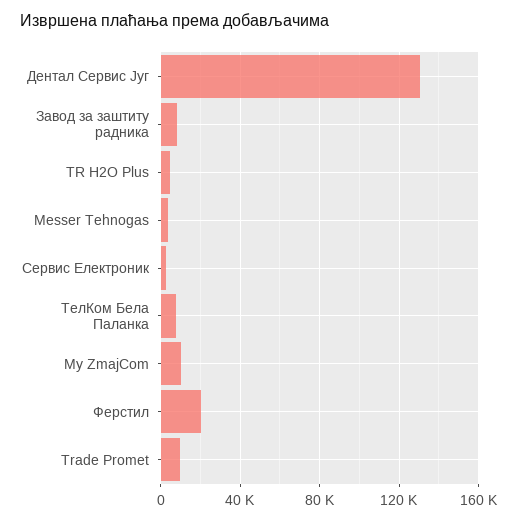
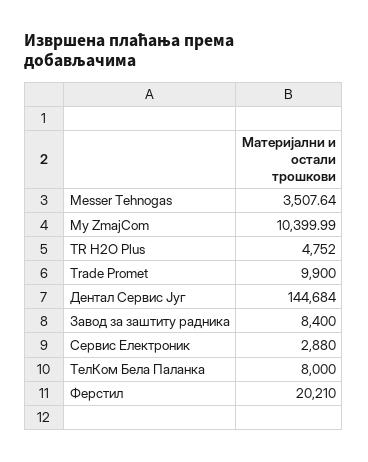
Дентал Сервис Југ: 130000 -> 144684

